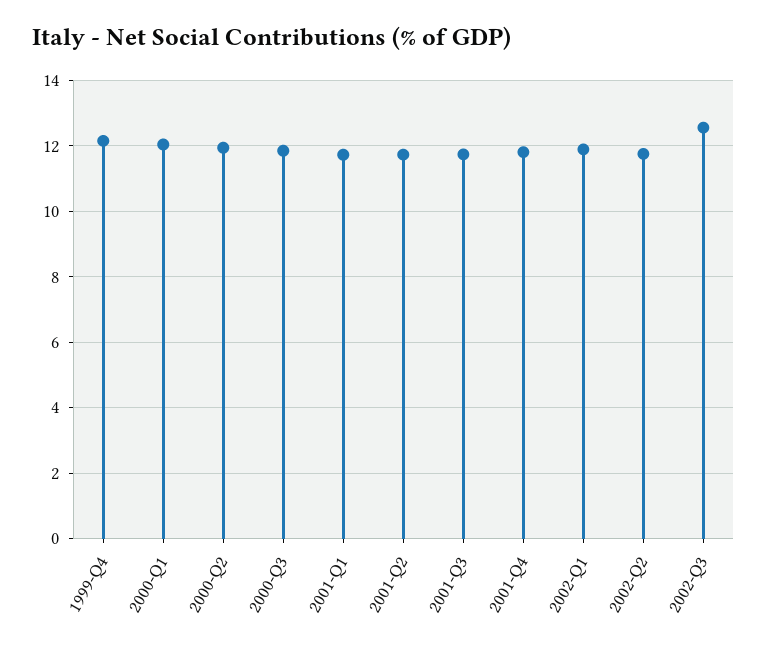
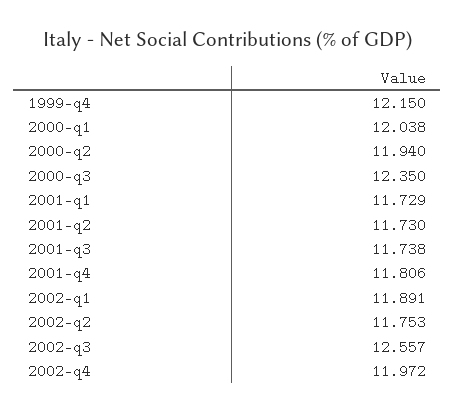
2000-Q3: 11.8 -> 12.35
2002-q4: none -> 11.972

